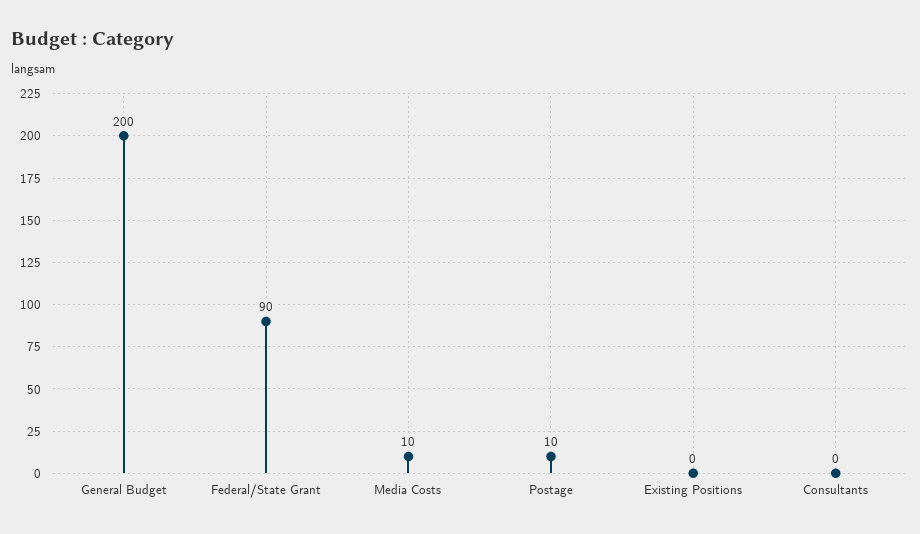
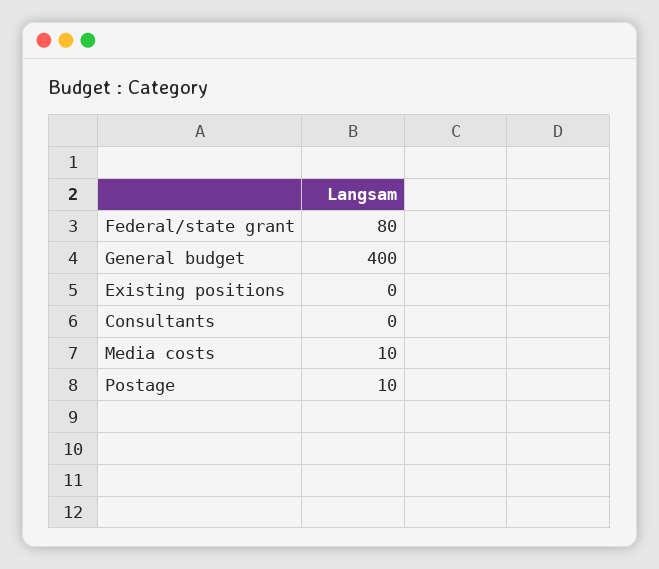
General Budget: 200 -> 400
Federal/State Grant: 90 -> 80

